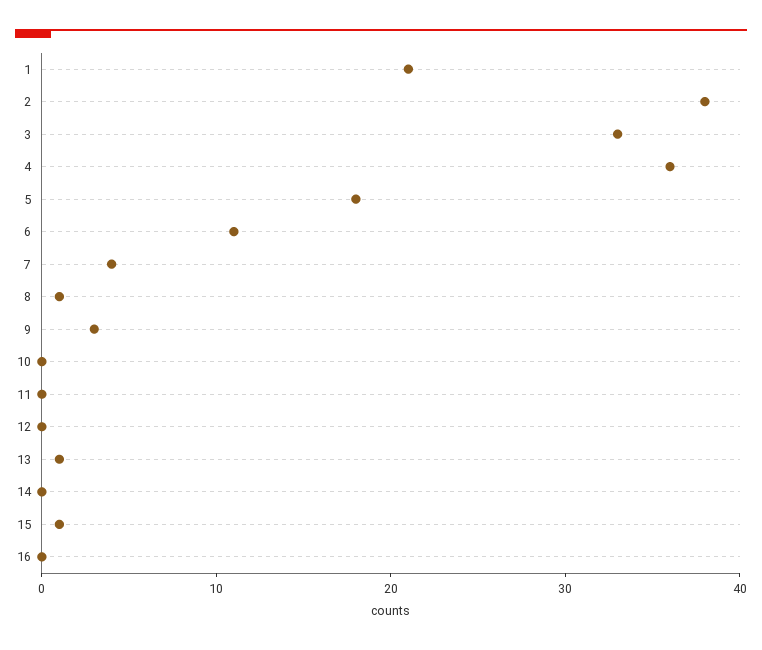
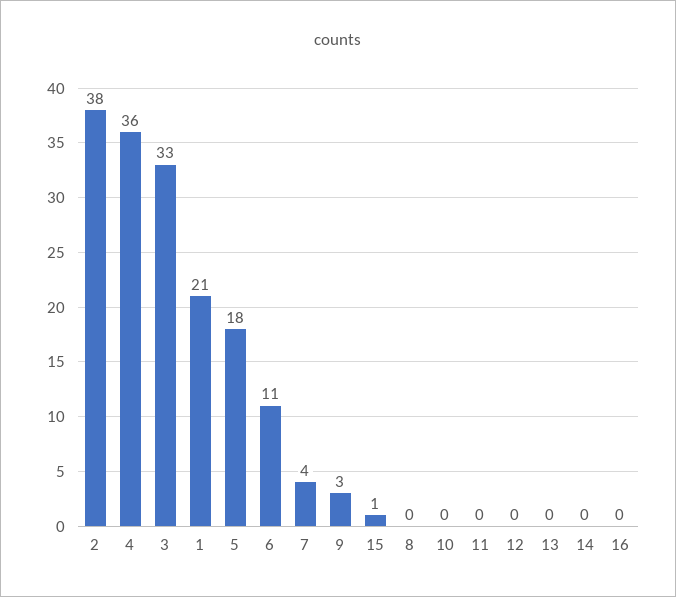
8: 1 -> 0
13: 1 -> 0

